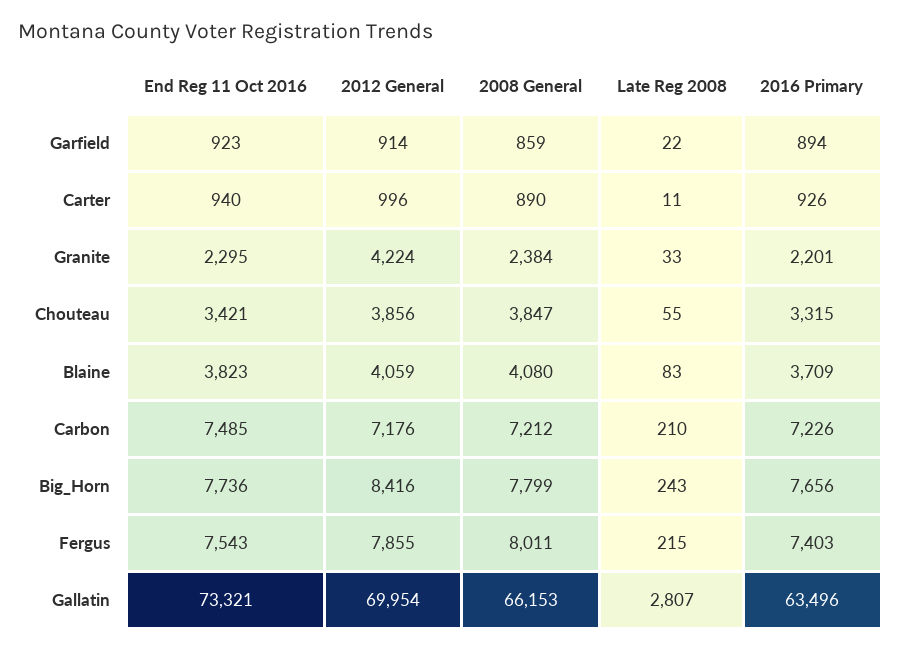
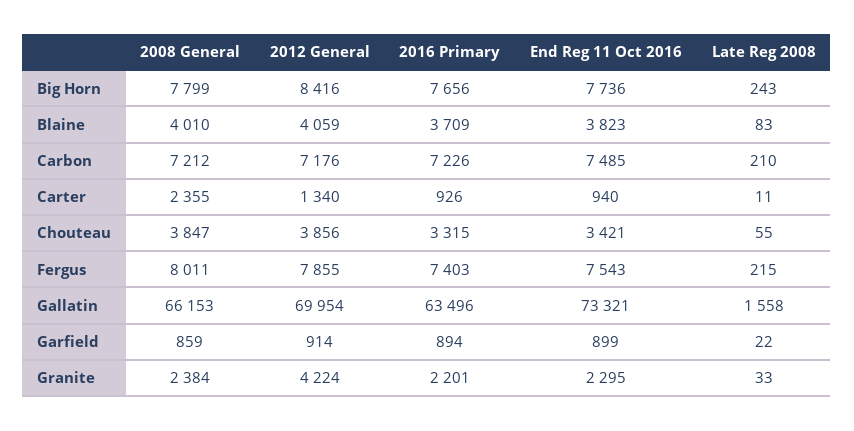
End Reg 11 Oct 2016, Garfield: 923 -> 899
2012 General, Carter: 996 -> 1340
2008 General, Carter: 890 -> 2355
2008 General, Blaine: 4080 -> 4010
Late Reg 2008, Gallatin: 2807 -> 1558

